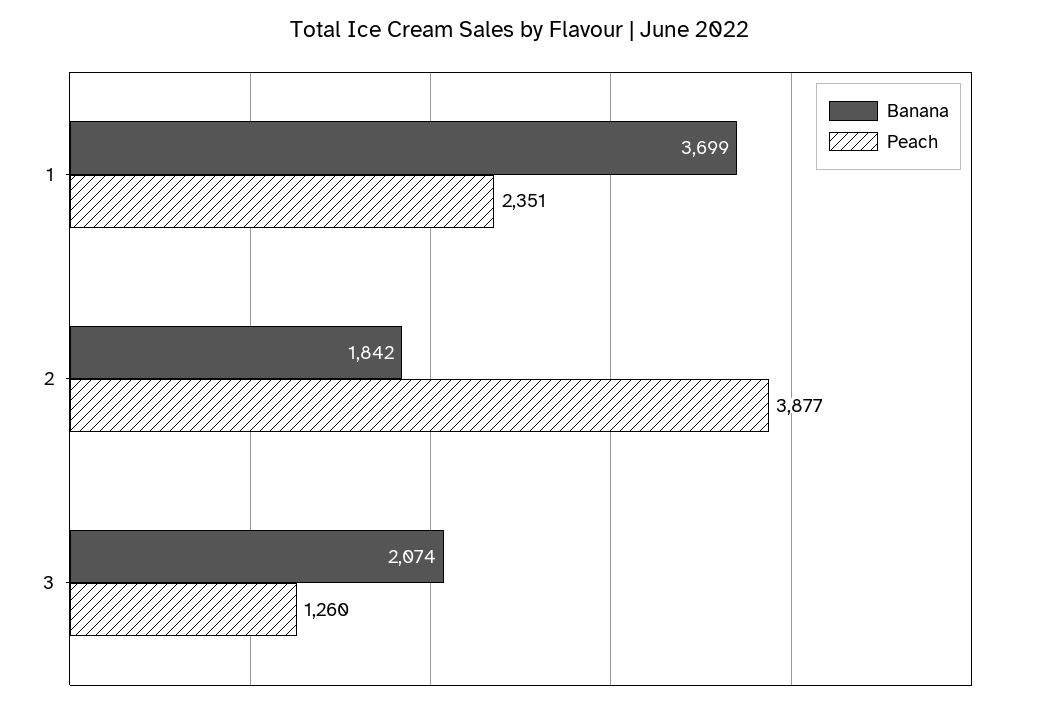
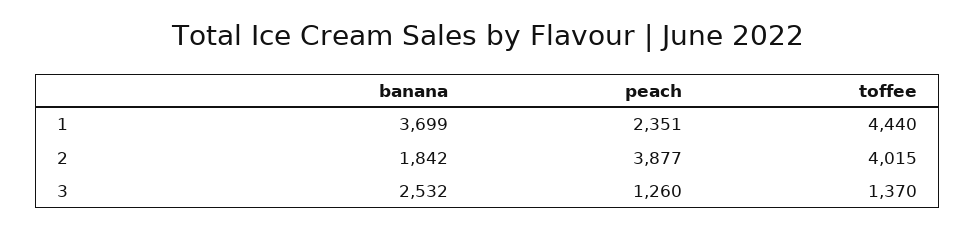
Banana, 3: 2074 -> 2532
toffee, 1: none -> 4440
toffee, 2: none -> 4015
toffee, 3: none -> 1370

